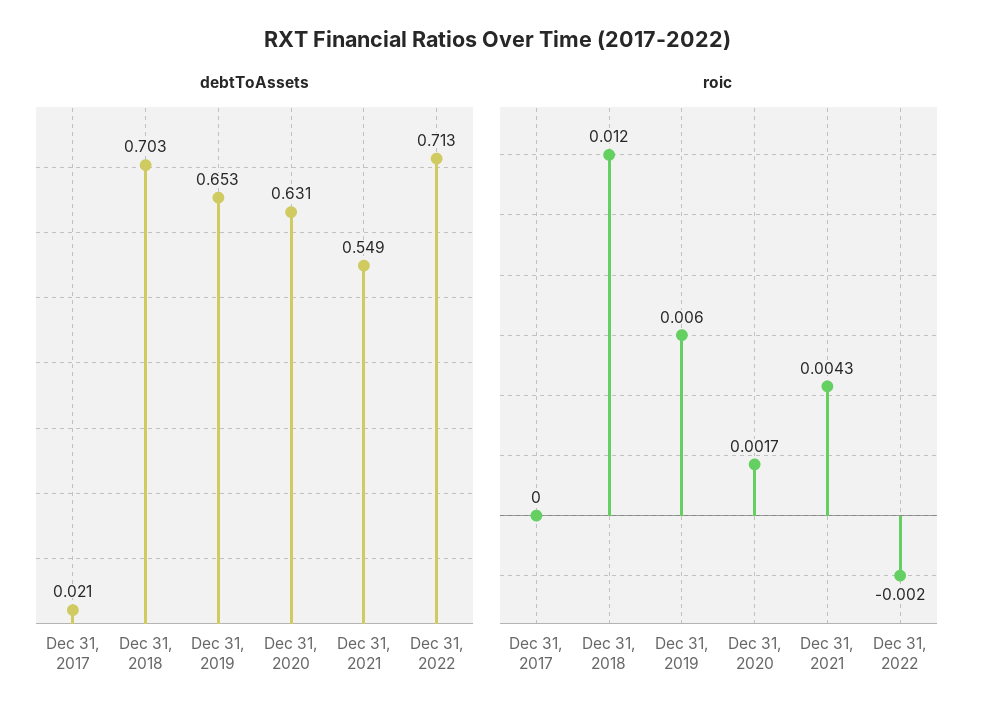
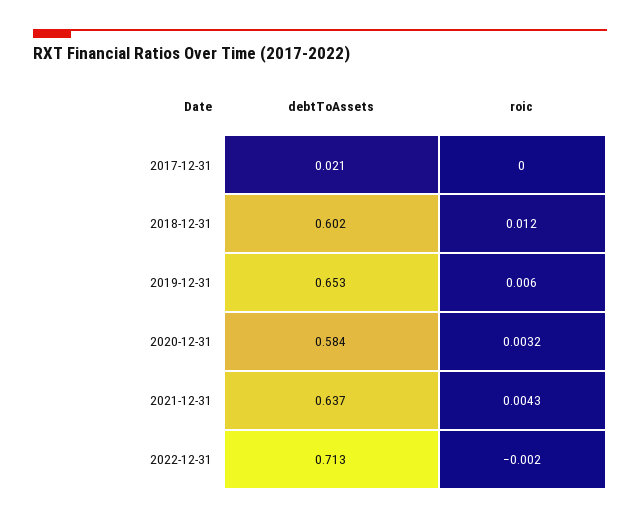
debtToAssets, Dec 31, 2018: 0.703 -> 0.602
debtToAssets, Dec 31, 2020: 0.631 -> 0.584
debtToAssets, Dec 31, 2021: 0.549 -> 0.637
roic, Dec 31, 2020: 0.0017 -> 0.0032

